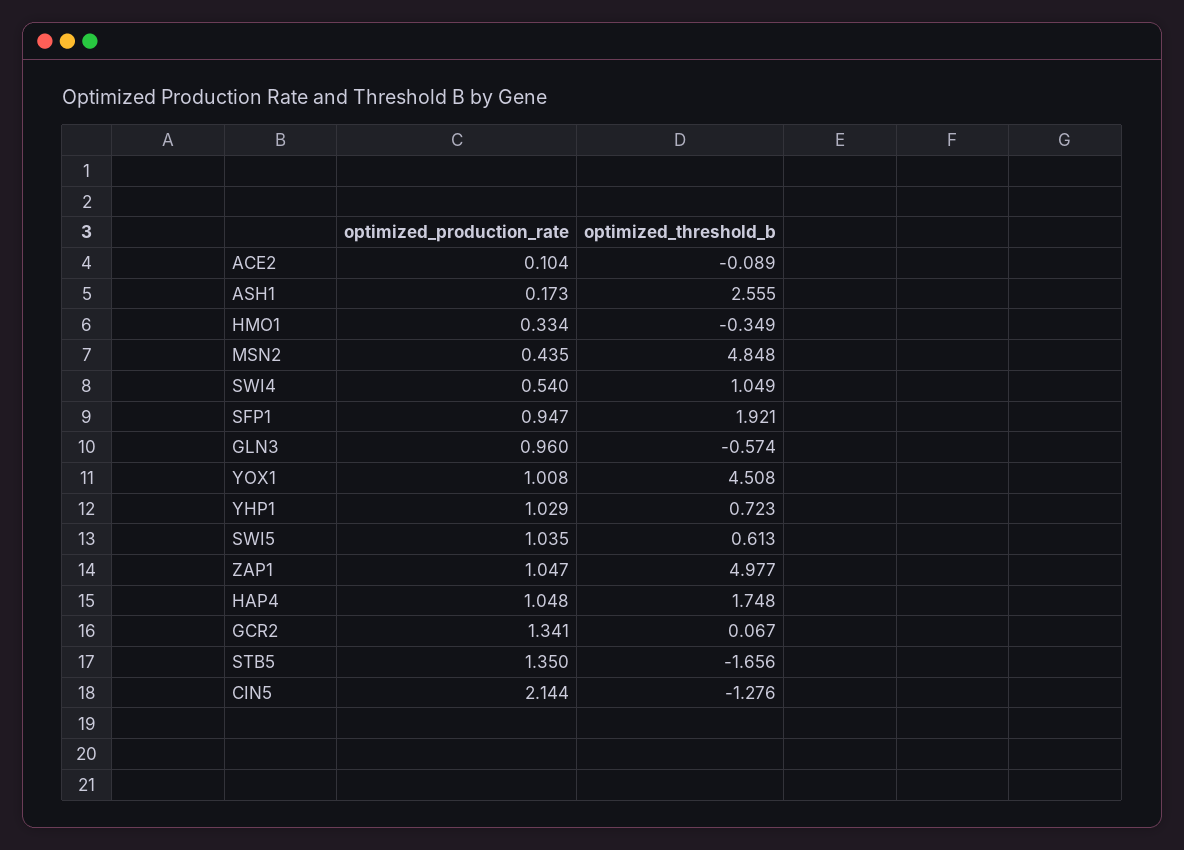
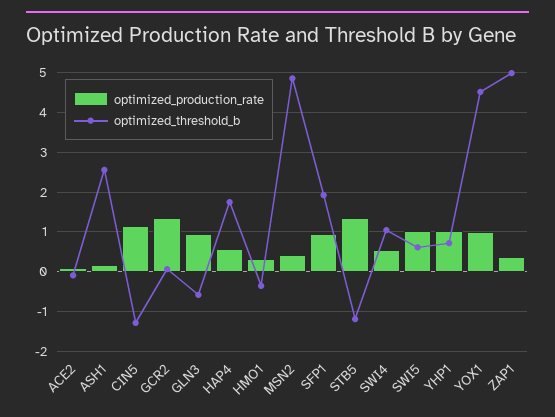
optimized_production_rate, ZAP1: 1.047 -> 0.4
optimized_production_rate, HAP4: 1.048 -> 0.6
optimized_threshold_b, STB5: -1.656 -> -1.2
optimized_production_rate, CIN5: 2.144 -> 1.2

